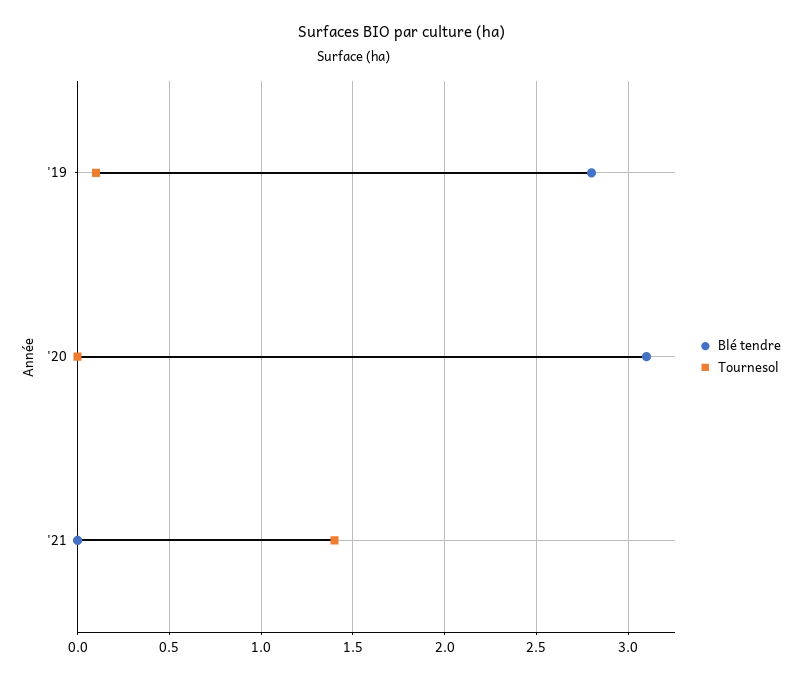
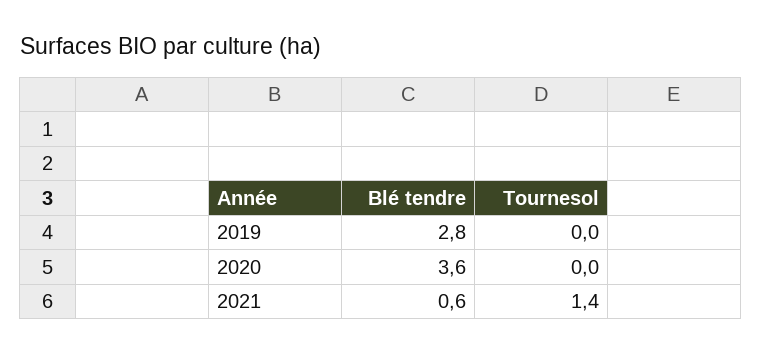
Tournesol, '19: 0.1 -> 0
Blé tendre, '20: 3.1 -> 3.6
Blé tendre, '21: 0 -> 0.6

